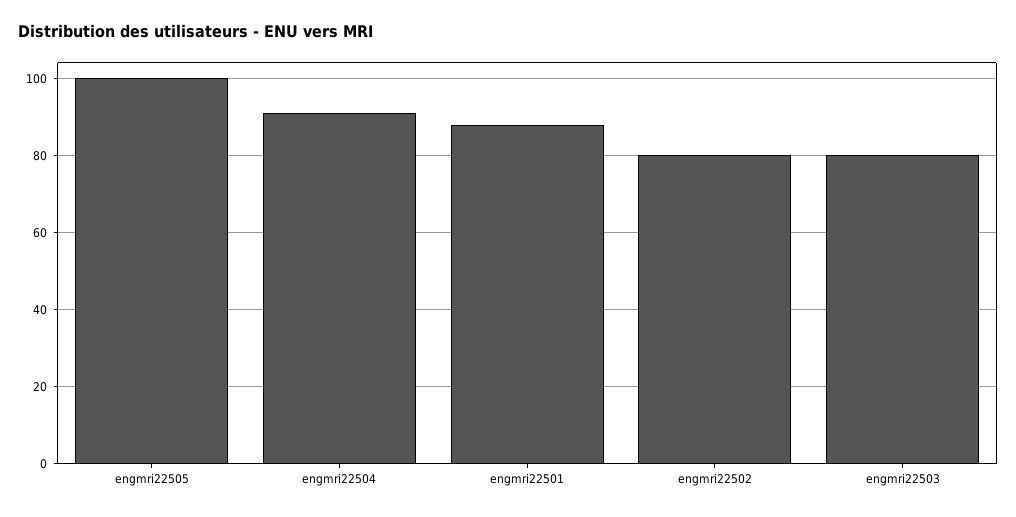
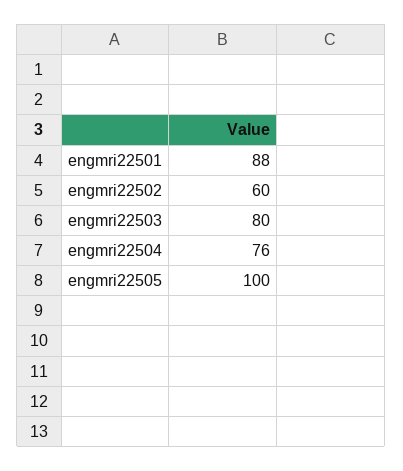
engmri22504: 90 -> 76
engmri22502: 80 -> 60

